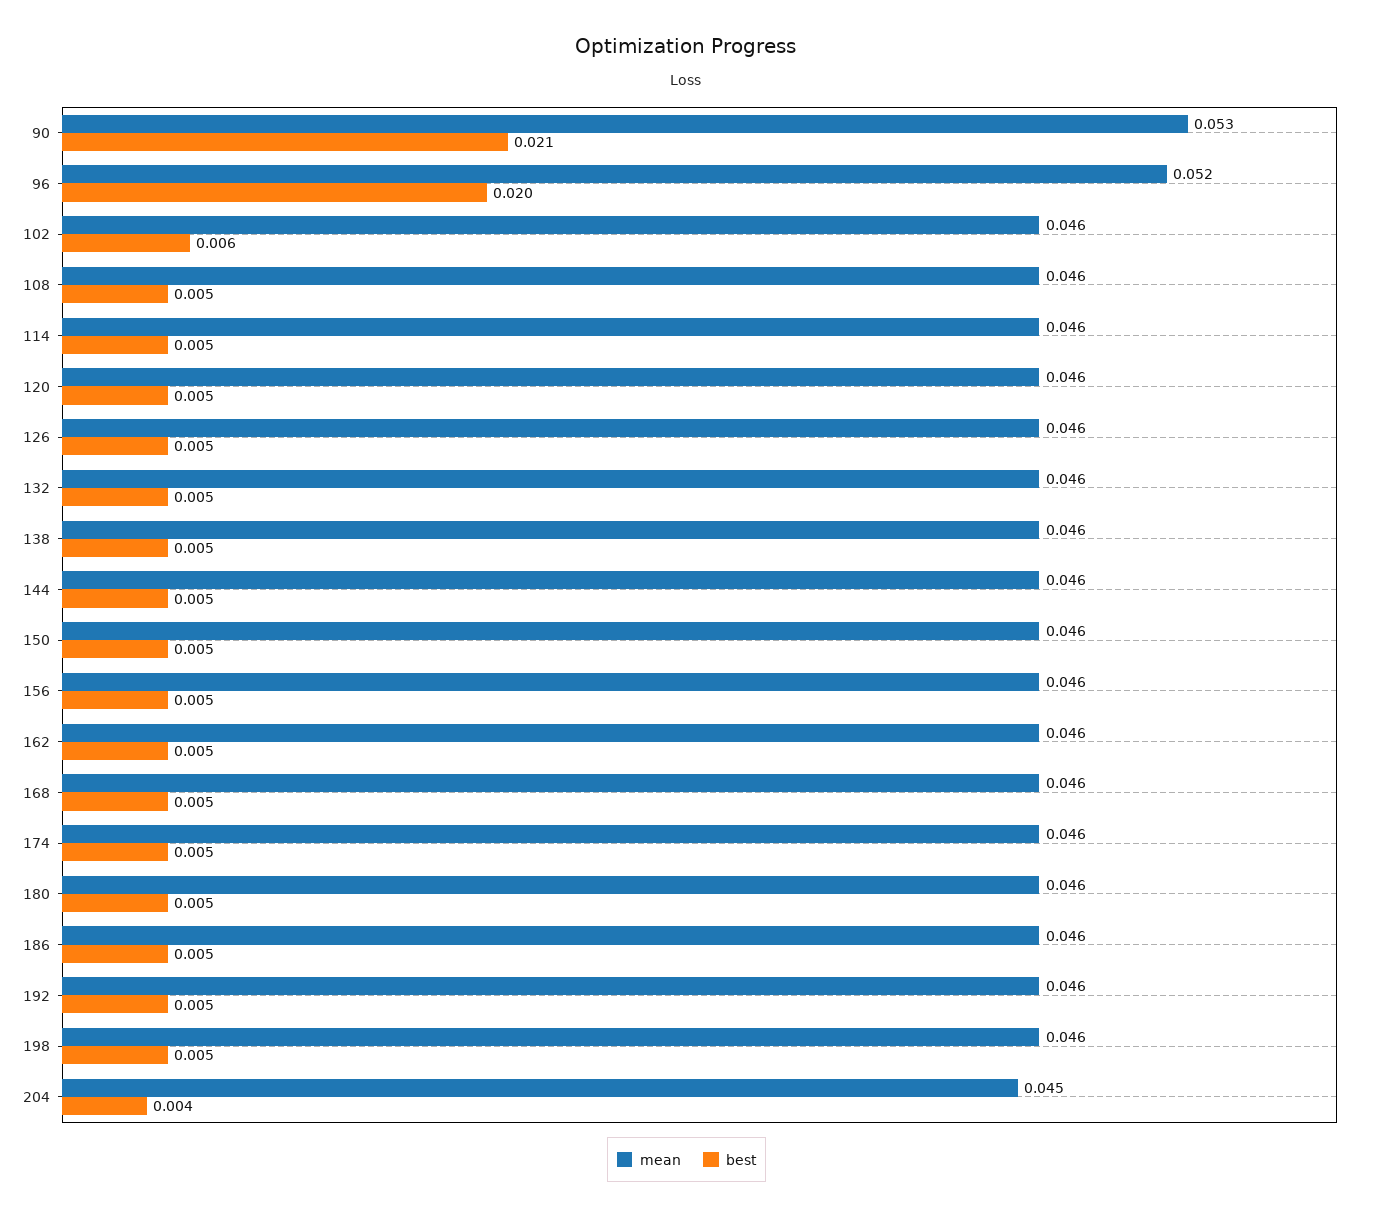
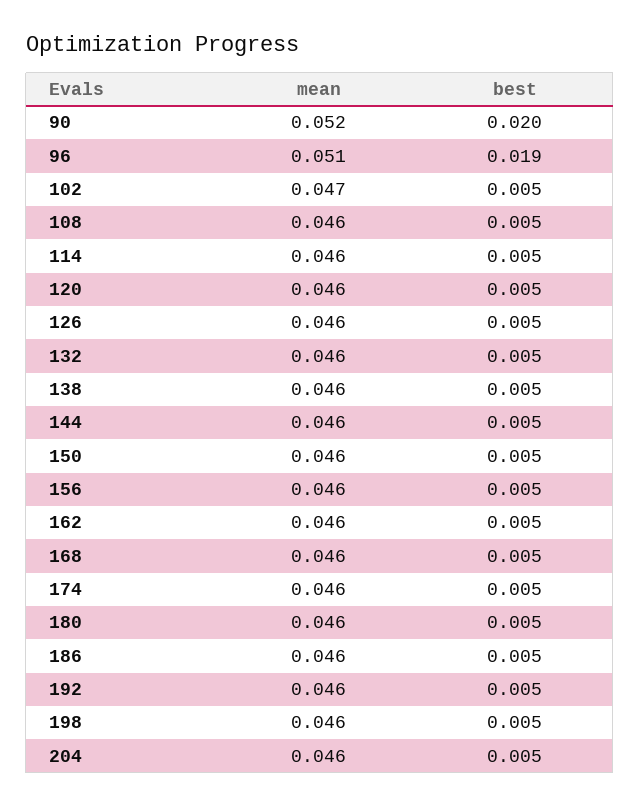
mean, 90: 0.053 -> 0.052
best, 90: 0.021 -> 0.02
mean, 96: 0.052 -> 0.051
best, 96: 0.02 -> 0.019
mean, 102: 0.046 -> 0.047
best, 102: 0.006 -> 0.005
mean, 204: 0.045 -> 0.046
best, 204: 0.004 -> 0.005

